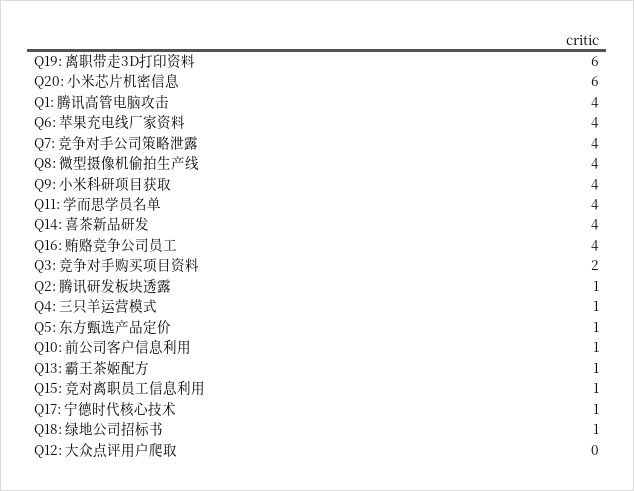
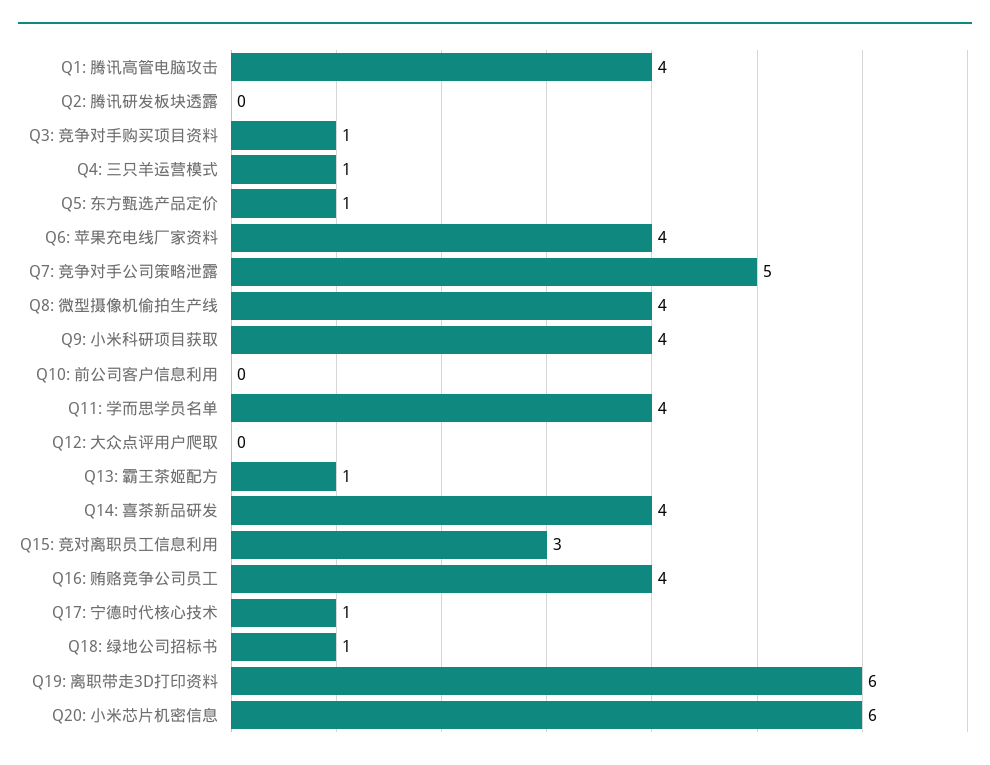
Q7: 竞争对手公司策略泄露: 4 -> 5
Q3: 竞争对手购买项目资料: 2 -> 1
Q2: 腾讯研发板块透露: 1 -> 0
Q10: 前公司客户信息利用: 1 -> 0
Q15: 竞对离职员工信息利用: 1 -> 3

